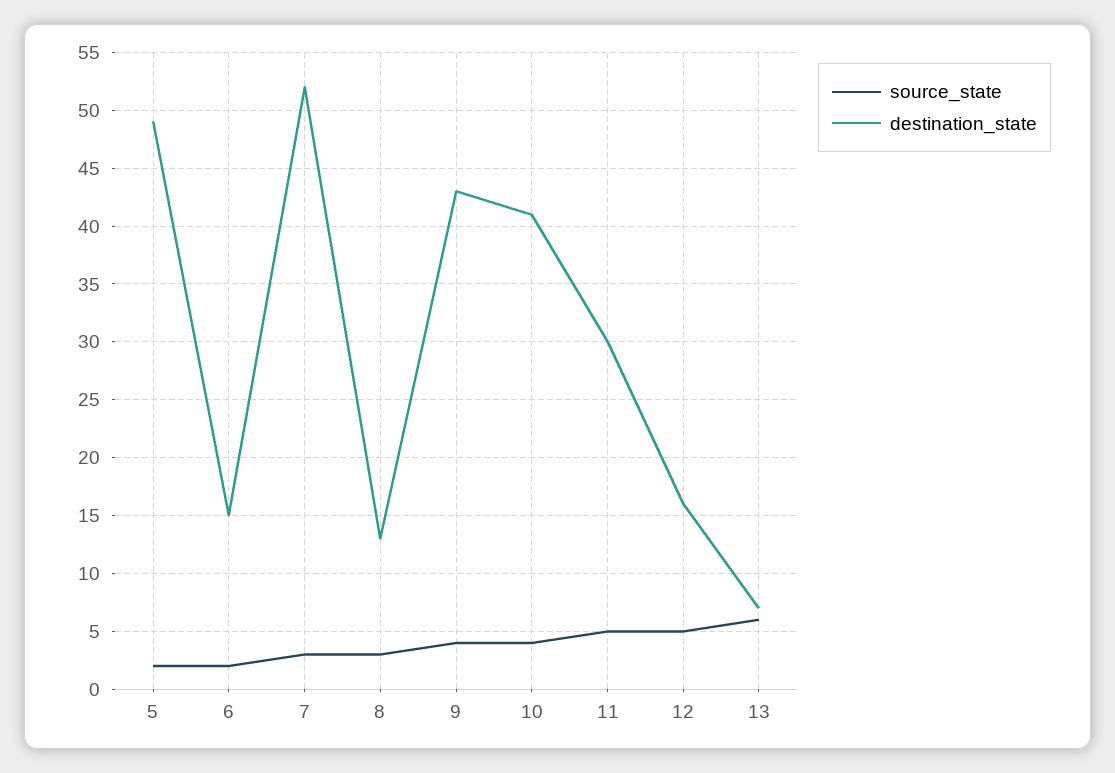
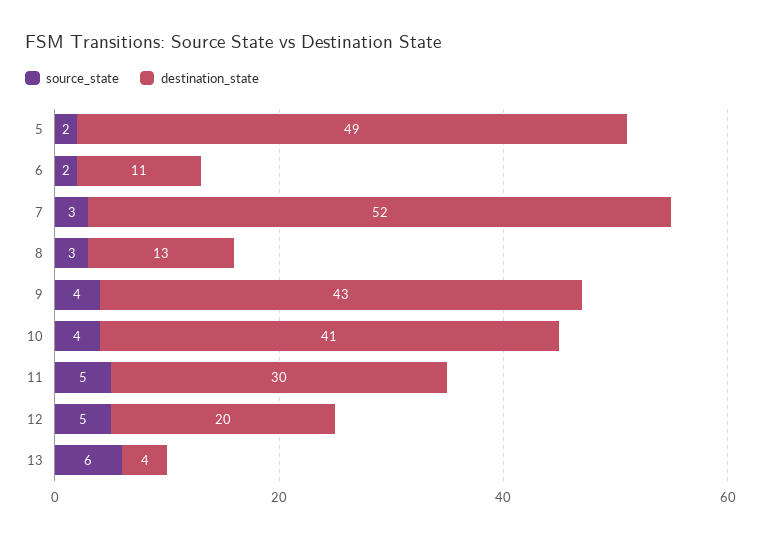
destination_state, 6: 15 -> 11
destination_state, 12: 16 -> 20
destination_state, 13: 7 -> 4

